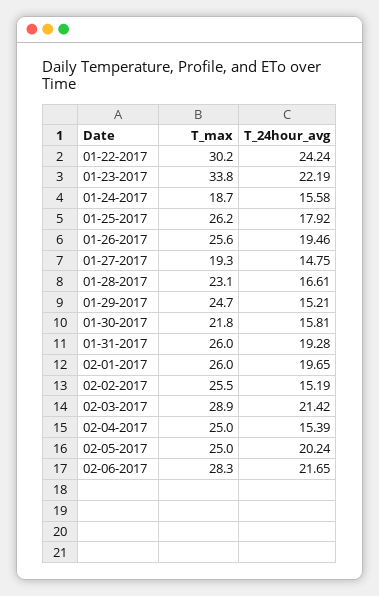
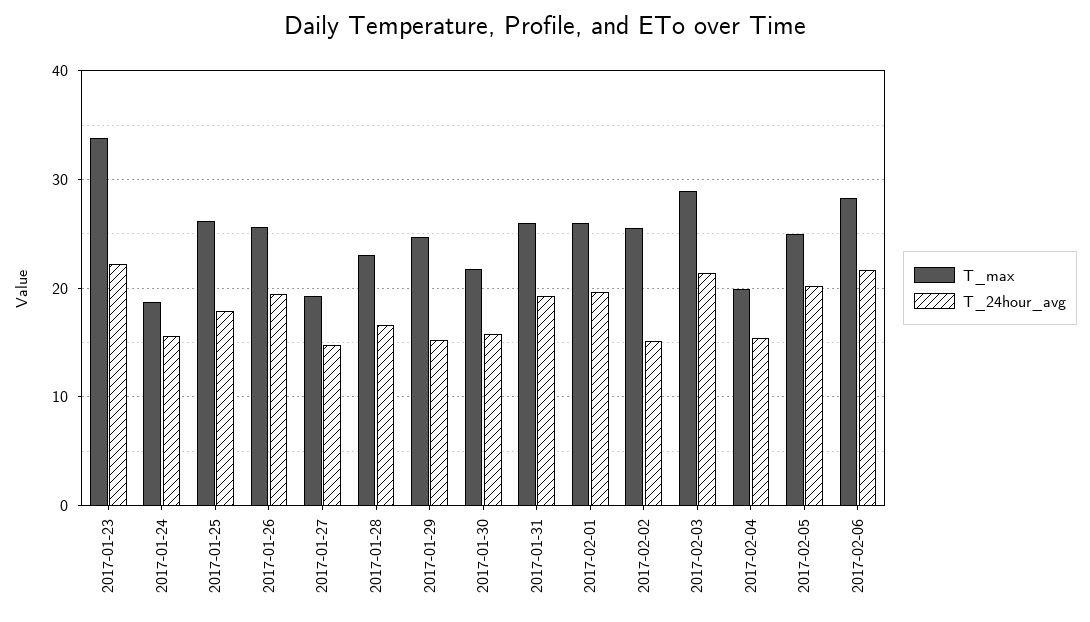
T_max, 01-22-2017: 30.2 -> none
T_24hour_avg, 01-22-2017: 24.24 -> none
T_max, 02-04-2017: 25 -> 20

